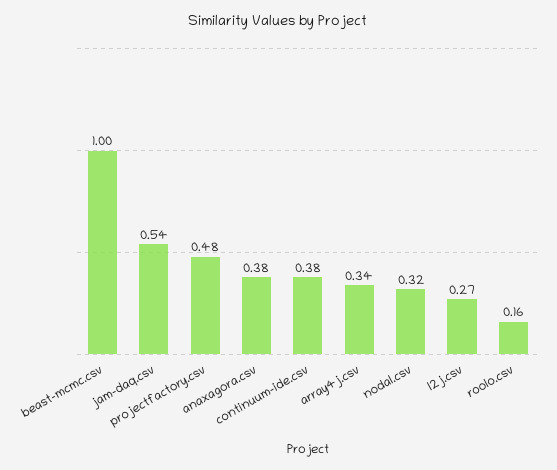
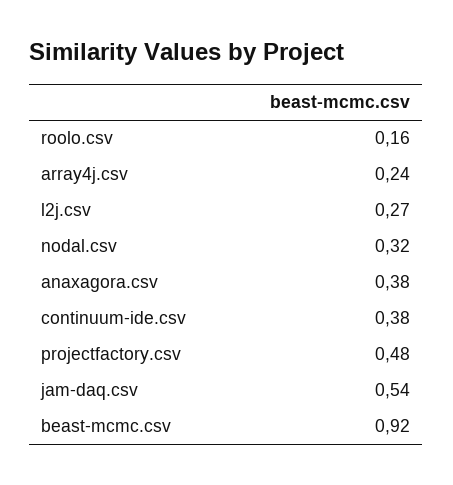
beast-mcmc.csv: 1 -> 0.92
array4j.csv: 0.34 -> 0.24

